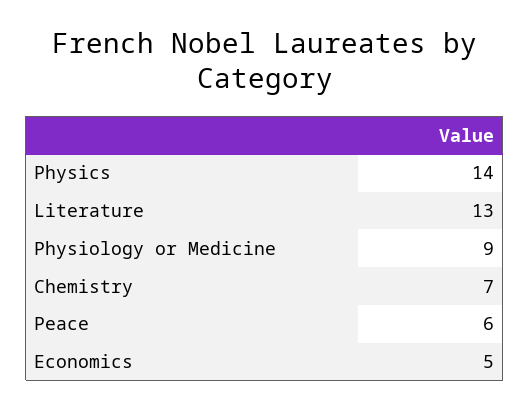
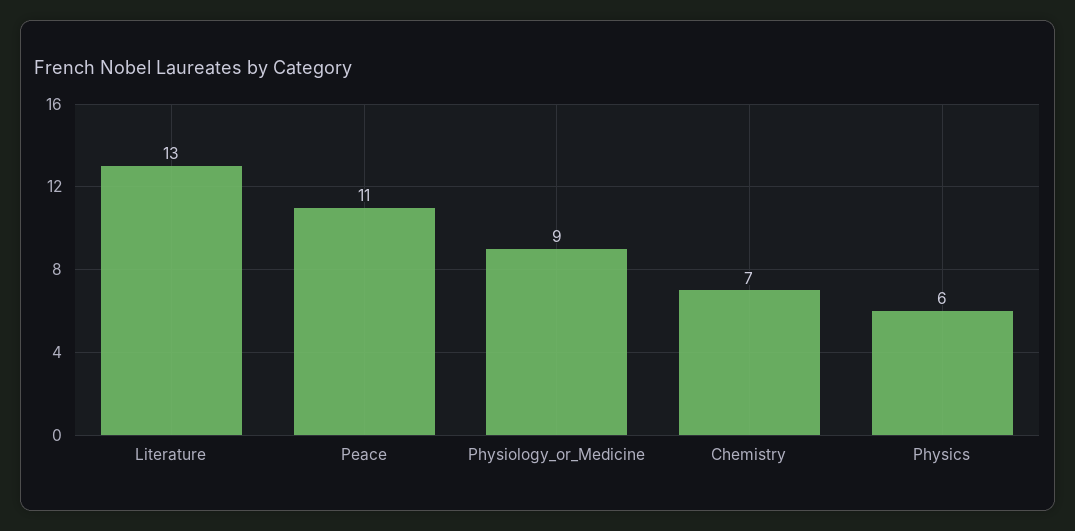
Physics: 14 -> 6
Peace: 6 -> 11
Economics: 5 -> none

